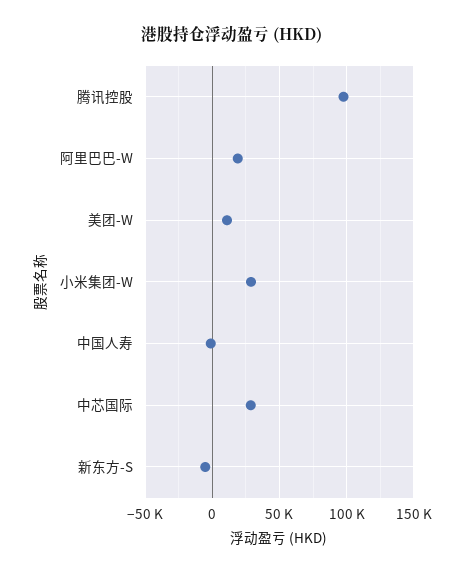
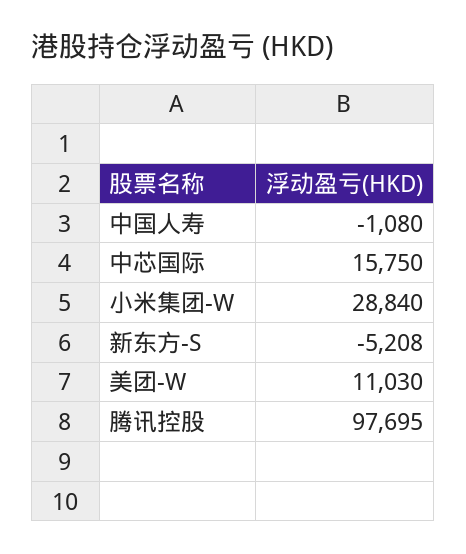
阿里巴巴-W: 20000 -> none
中芯国际: 30000 -> 15750

